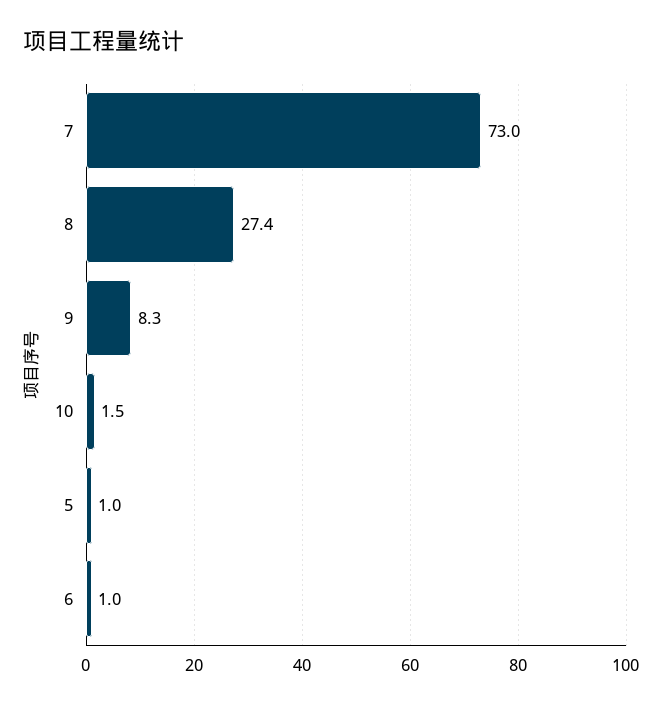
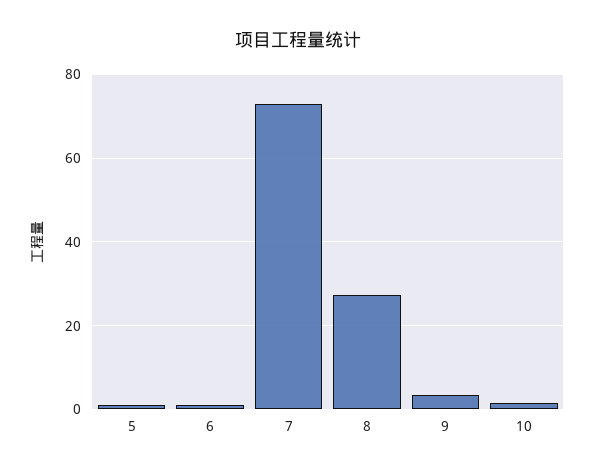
9: 8.3 -> 4

